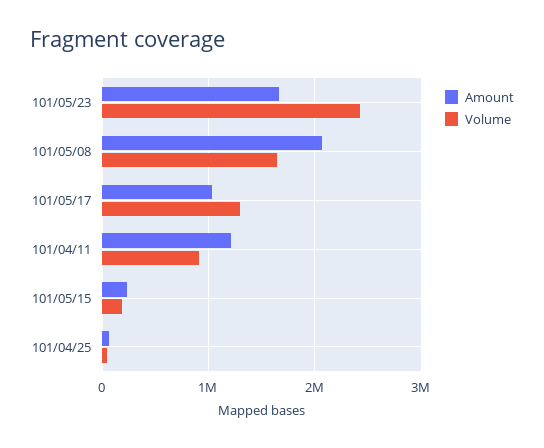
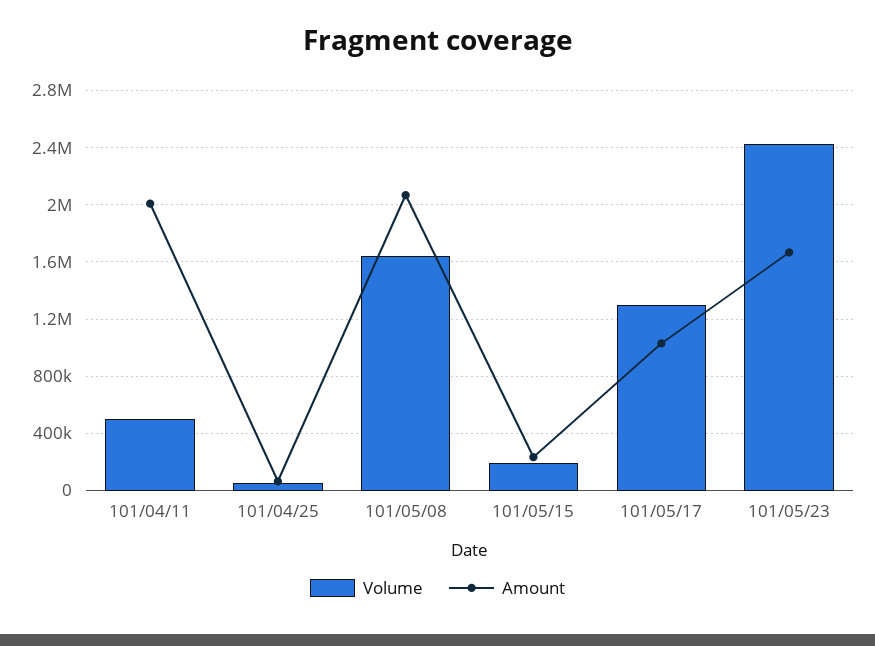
Amount, 101/04/11: 1200000 -> 2000000
Volume, 101/04/11: 900000 -> 500000

